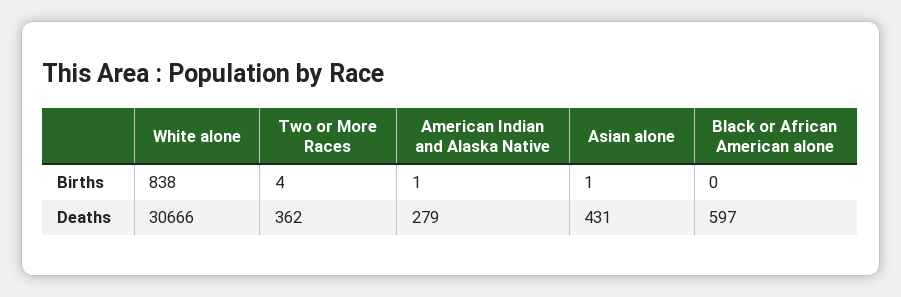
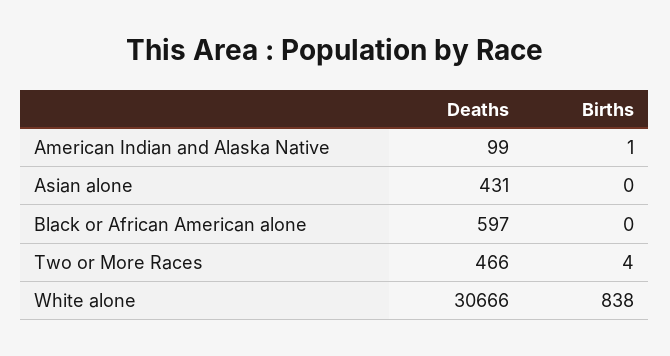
Asian alone, Births: 1 -> 0
Two or More Races, Deaths: 362 -> 466
American Indian and Alaska Native, Deaths: 279 -> 99

